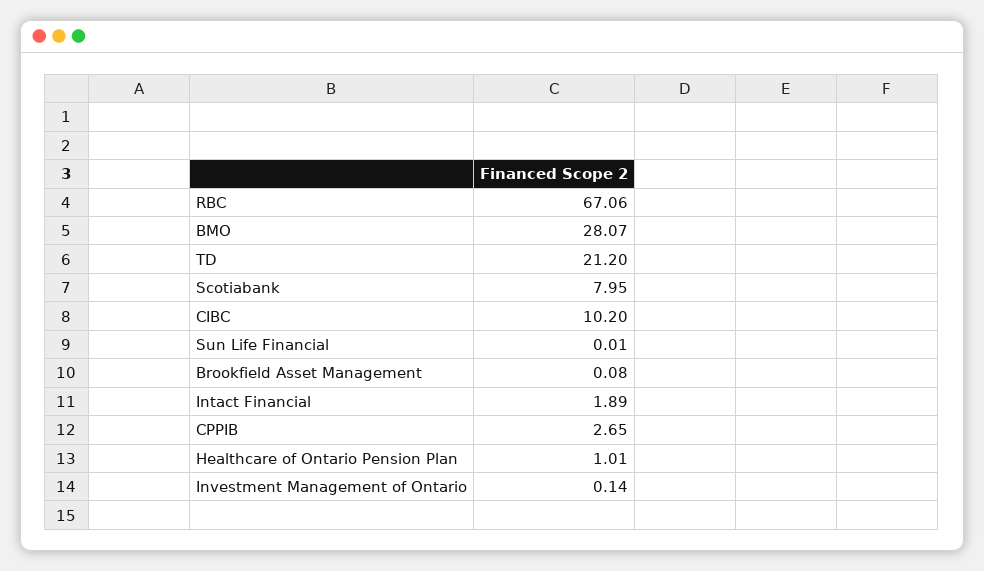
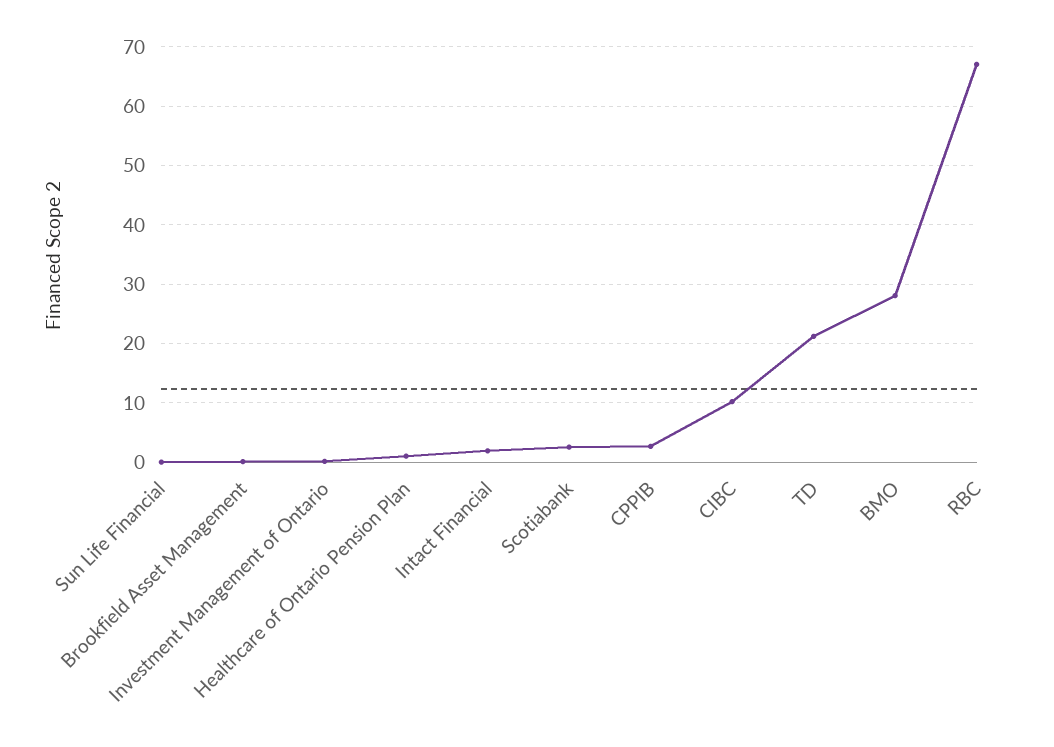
Scotiabank: 7.95 -> 2

